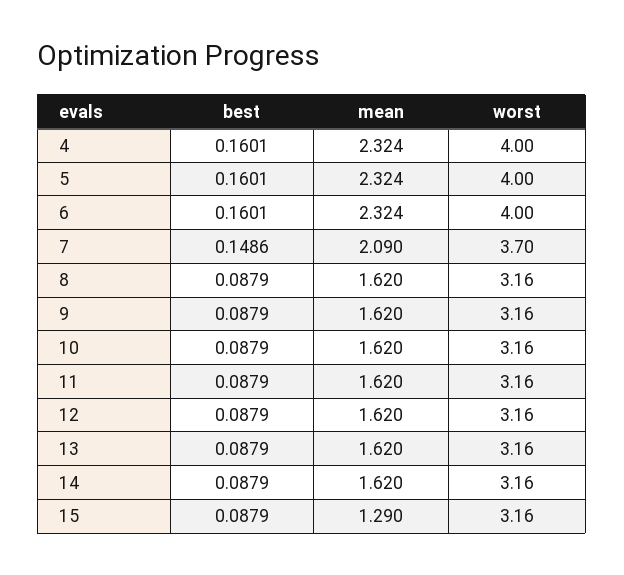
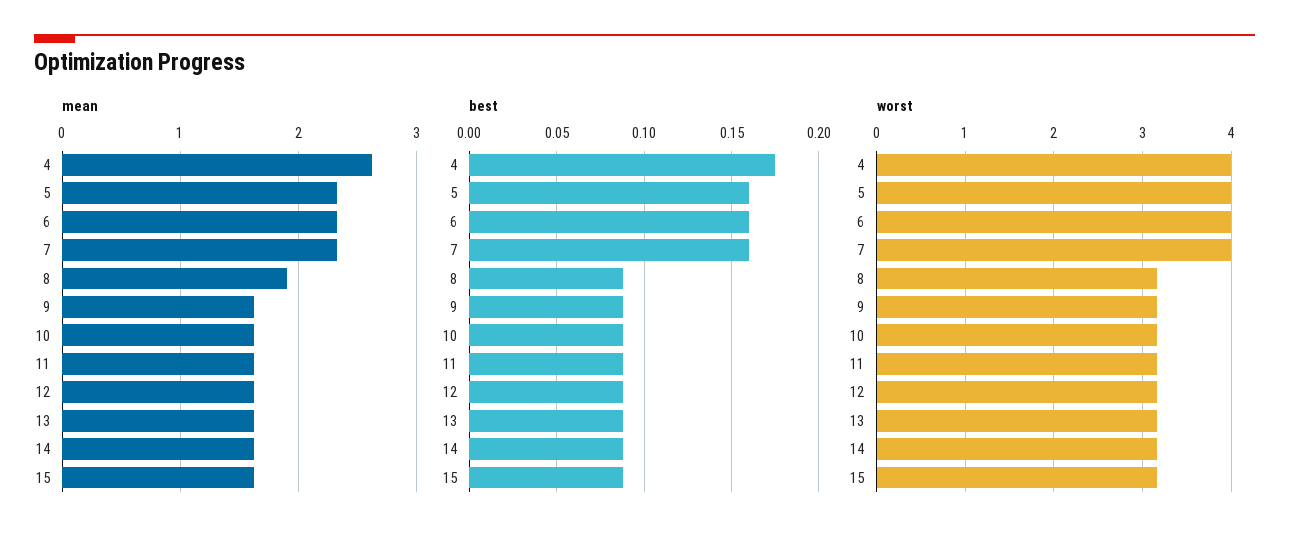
best, 4: 0.1601 -> 0.175
mean, 4: 2.324 -> 2.6
best, 7: 0.1486 -> 0.16
mean, 7: 2.09 -> 2.3
worst, 7: 3.7 -> 4
mean, 8: 1.62 -> 1.9
mean, 15: 1.29 -> 1.6

